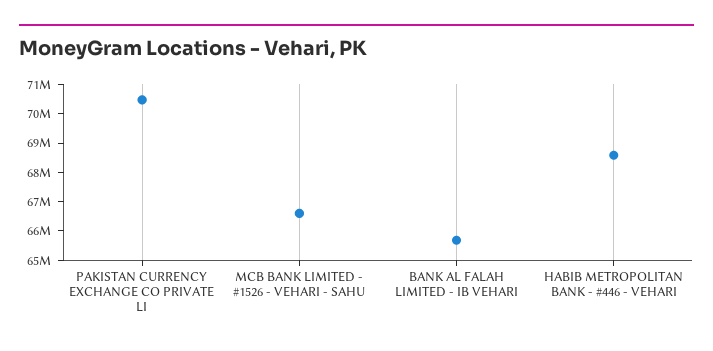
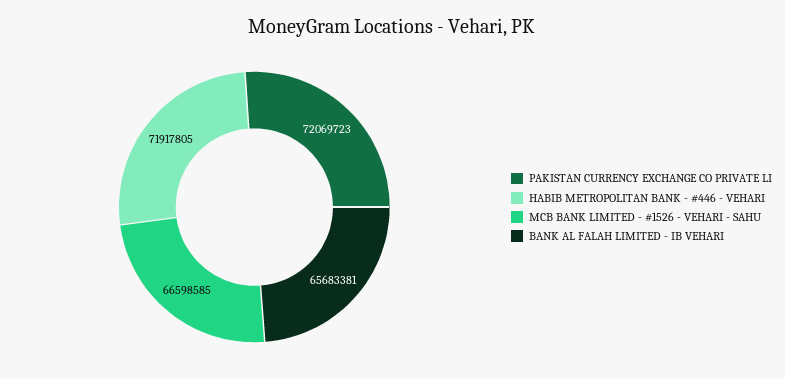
PAKISTAN CURRENCY EXCHANGE CO PRIVATE LI: 70500000 -> 72069723
HABIB METROPOLITAN BANK - #446 - VEHARI: 68500000 -> 71917805

